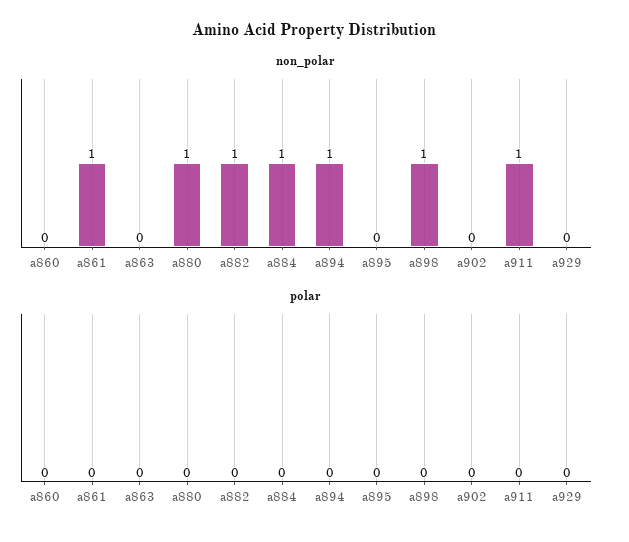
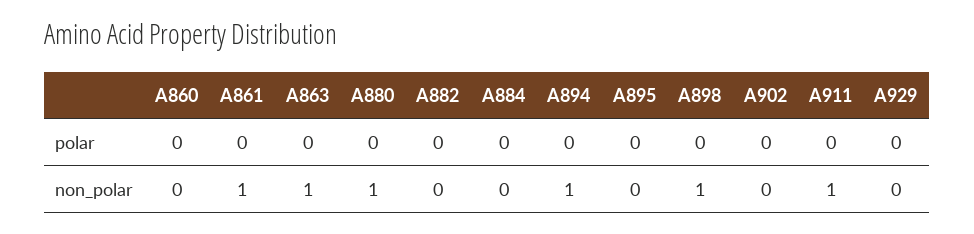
non_polar, a863: 0 -> 1
non_polar, a882: 1 -> 0
non_polar, a884: 1 -> 0

